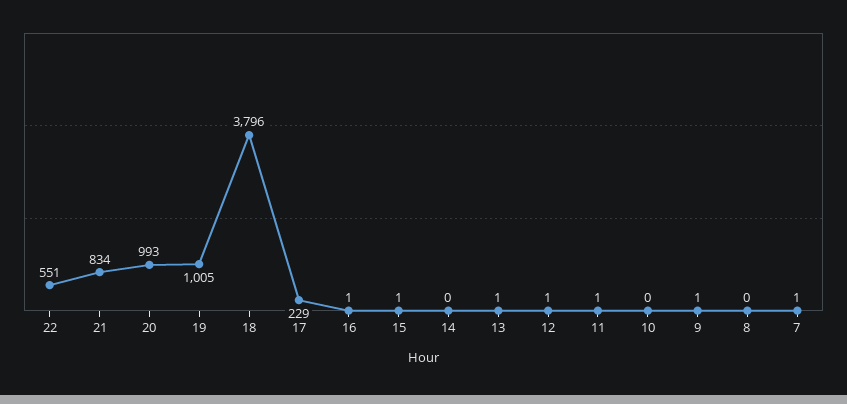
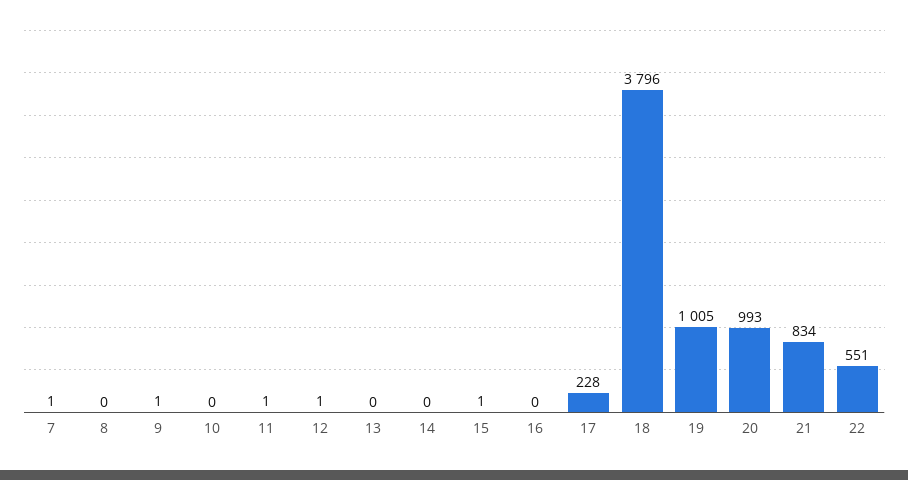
17: 229 -> 228
16: 1 -> 0
13: 1 -> 0

